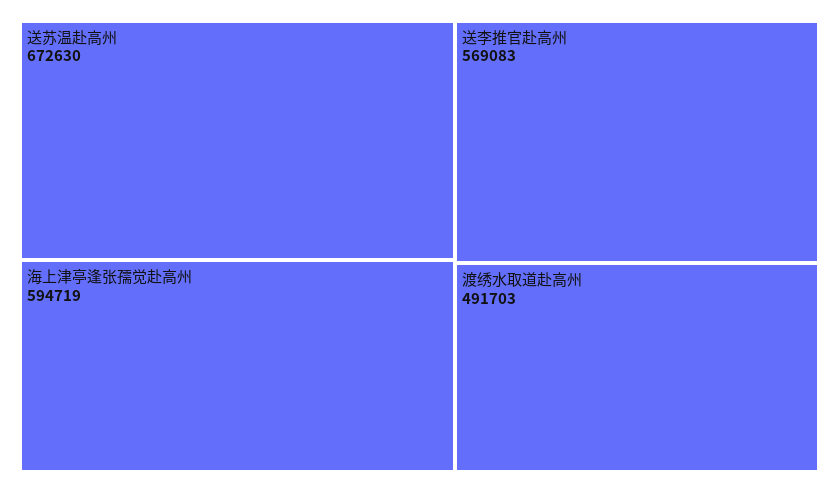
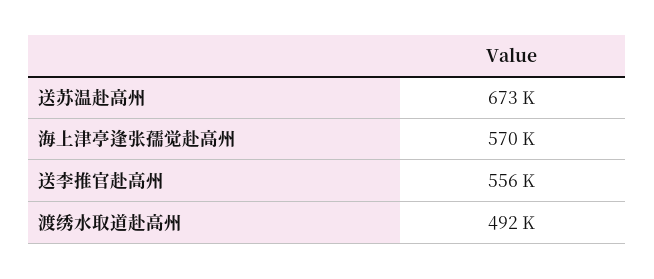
海上津亭逢张孺觉赴高州: 594719 -> 570000
送李推官赴高州: 569083 -> 556000

